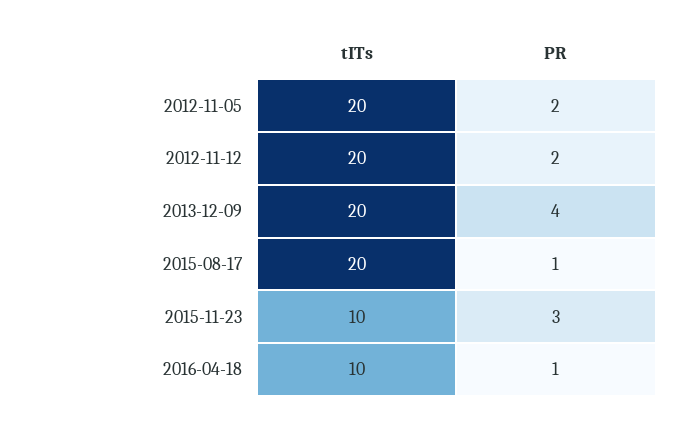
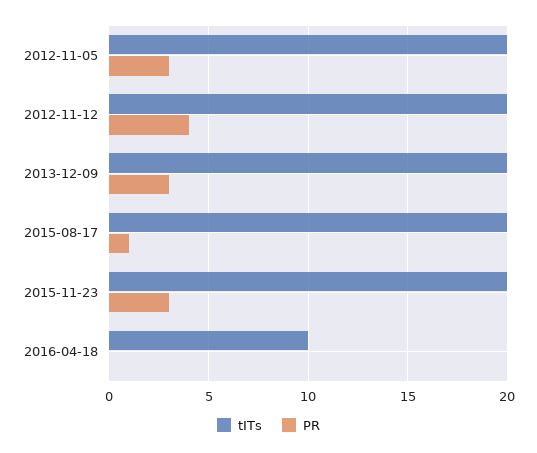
PR, 2012-11-05: 2 -> 3
PR, 2012-11-12: 2 -> 4
PR, 2013-12-09: 4 -> 3
tITs, 2015-11-23: 10 -> 20
PR, 2016-04-18: 1 -> 0

